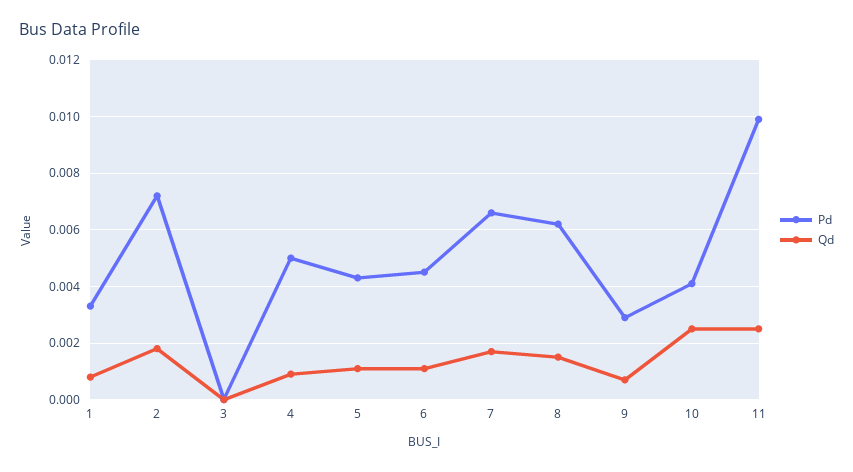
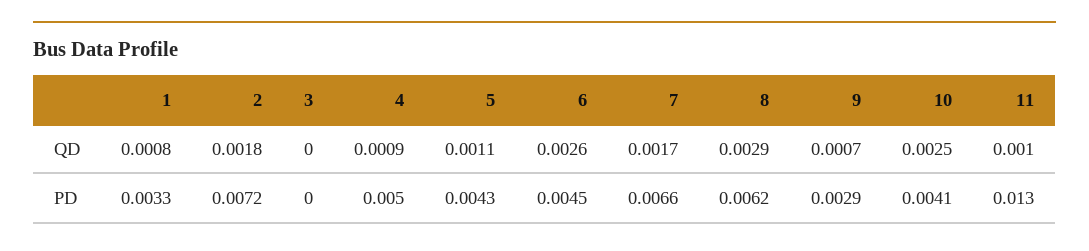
Qd, 6: 0.001 -> 0.0026
Qd, 8: 0.0015 -> 0.0029
Pd, 11: 0.01 -> 0.013
Qd, 11: 0.0025 -> 0.001

